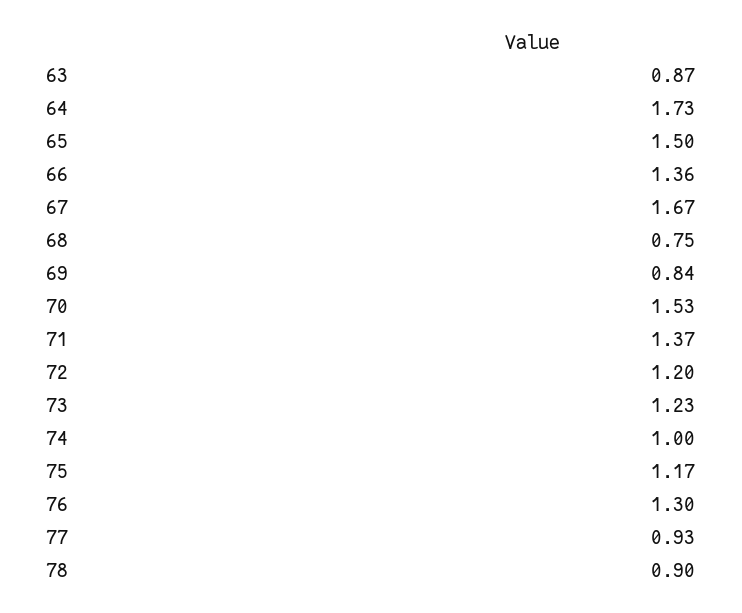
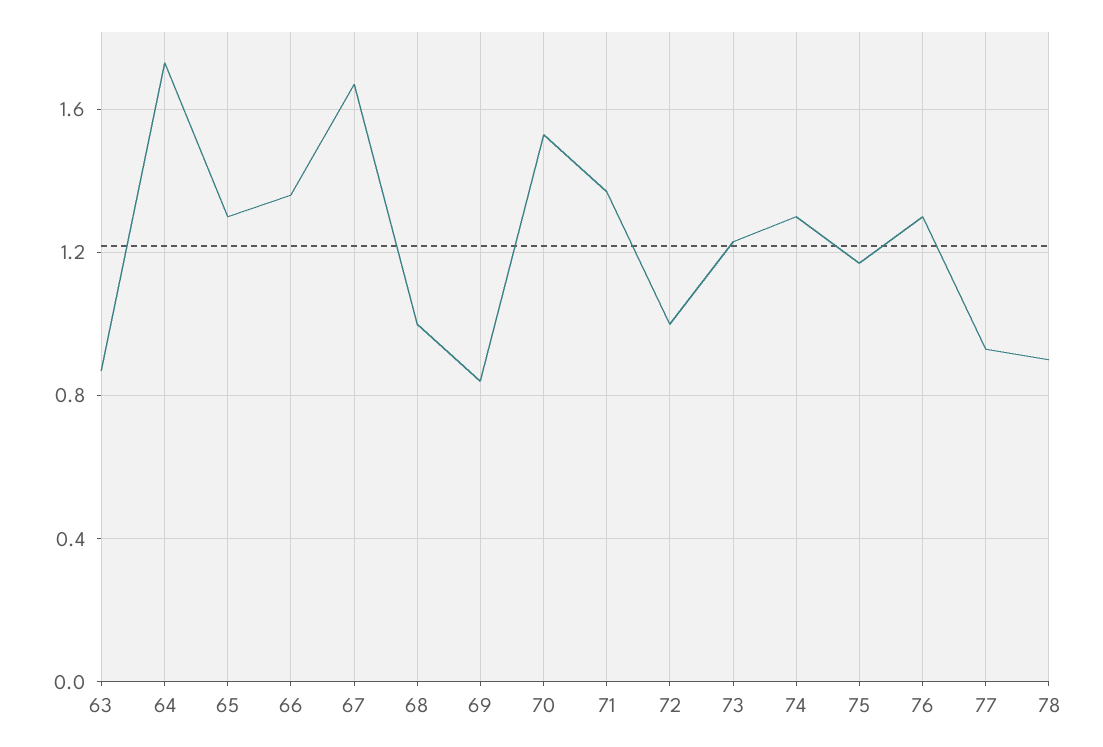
65: 1.5 -> 1.3
68: 0.75 -> 1
72: 1.2 -> 1
74: 1 -> 1.3

